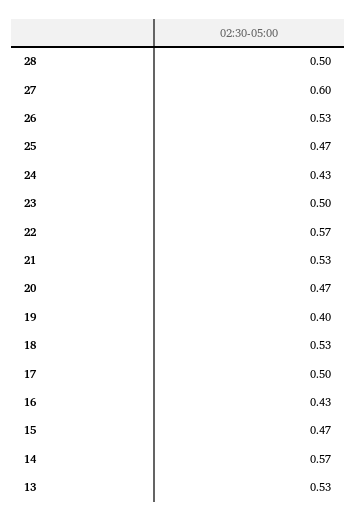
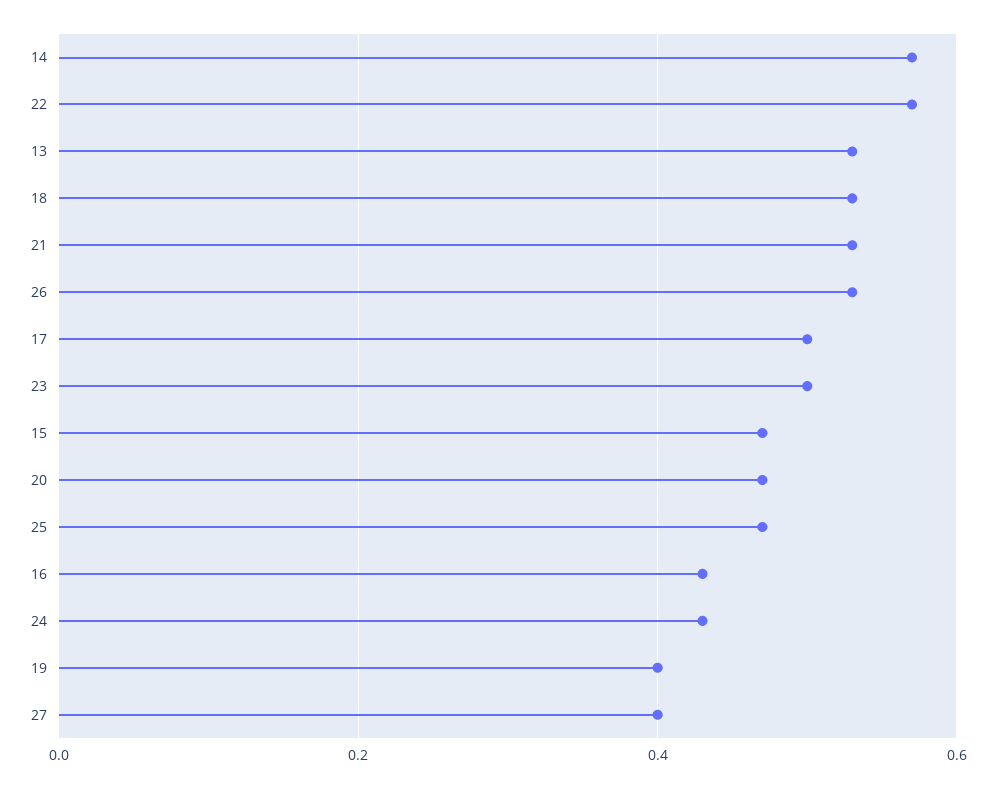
28: 0.5 -> none
27: 0.6 -> 0.4

